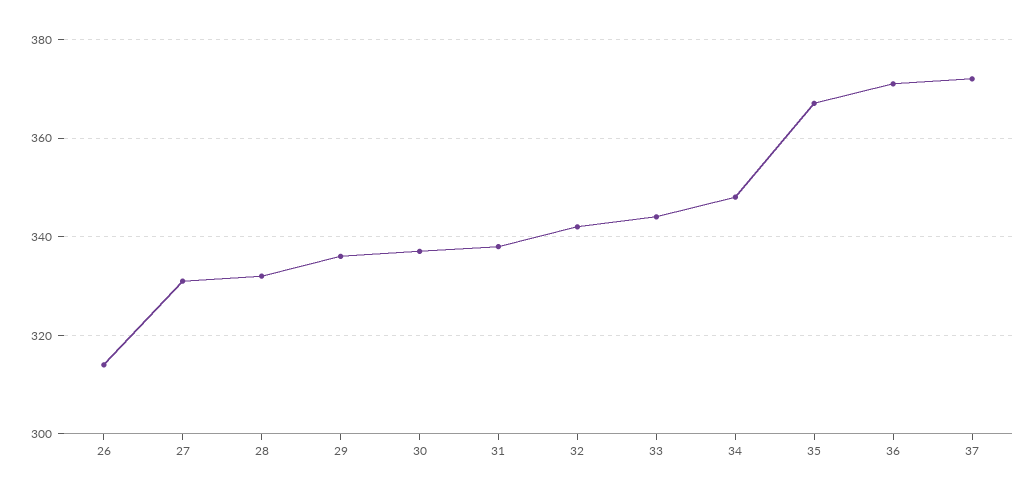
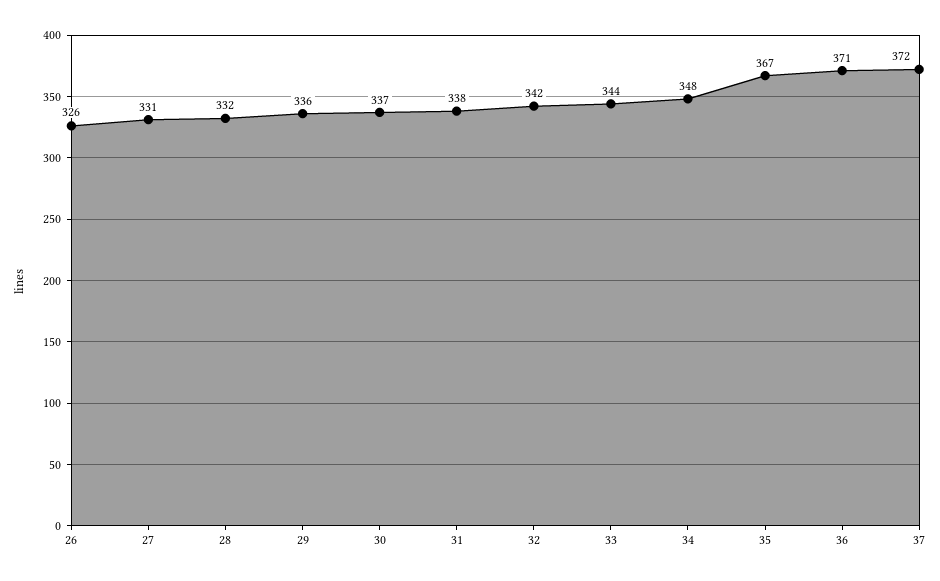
26: 315 -> 326

